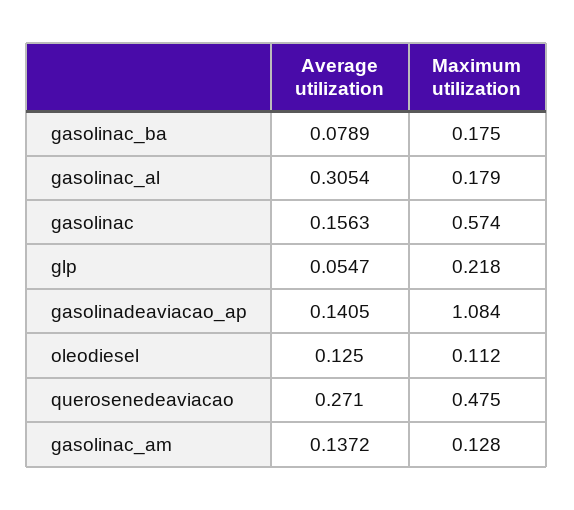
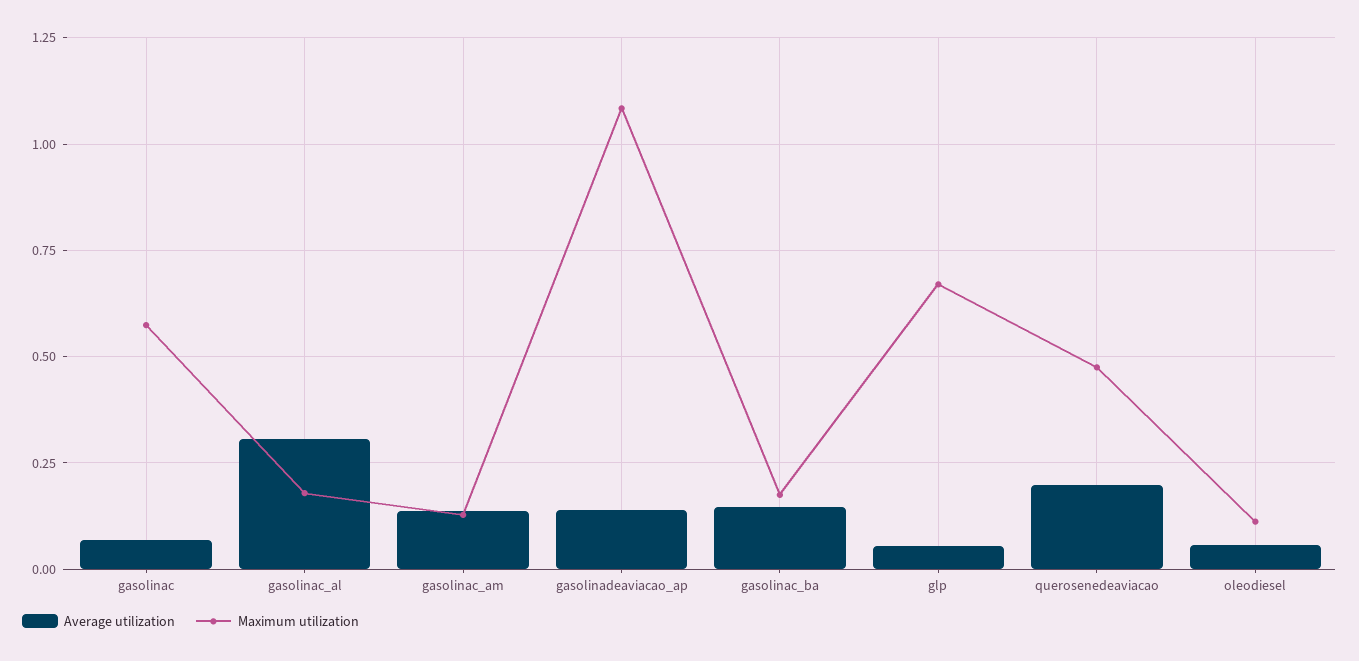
Average utilization, gasolinac_ba: 0.0789 -> 0.15
Average utilization, gasolinac: 0.1563 -> 0.075
Maximum utilization, glp: 0.218 -> 0.675
Average utilization, oleodiesel: 0.125 -> 0.05
Average utilization, querosenedeaviacao: 0.271 -> 0.2

